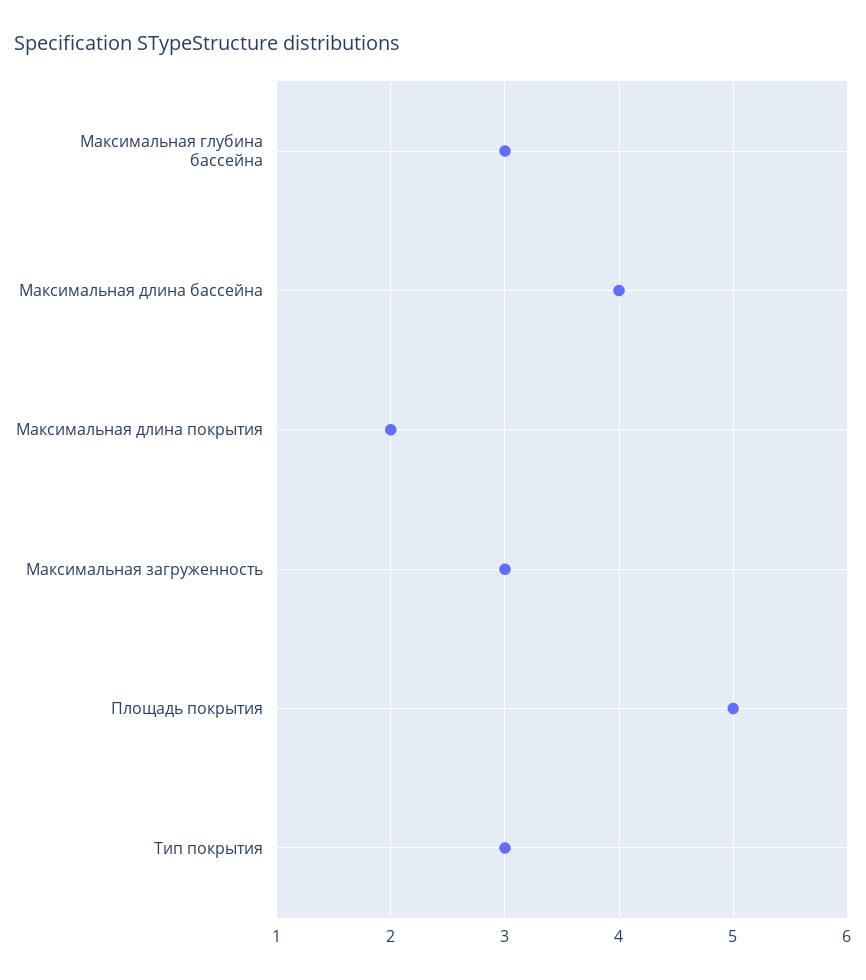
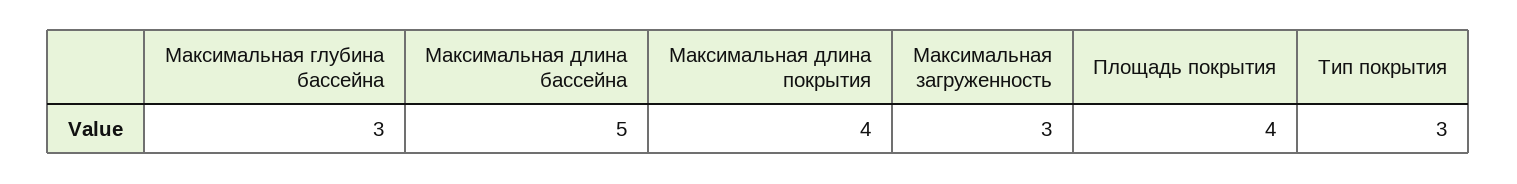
Максимальная длина бассейна: 4 -> 5
Максимальная длина покрытия: 2 -> 4
Площадь покрытия: 5 -> 4

